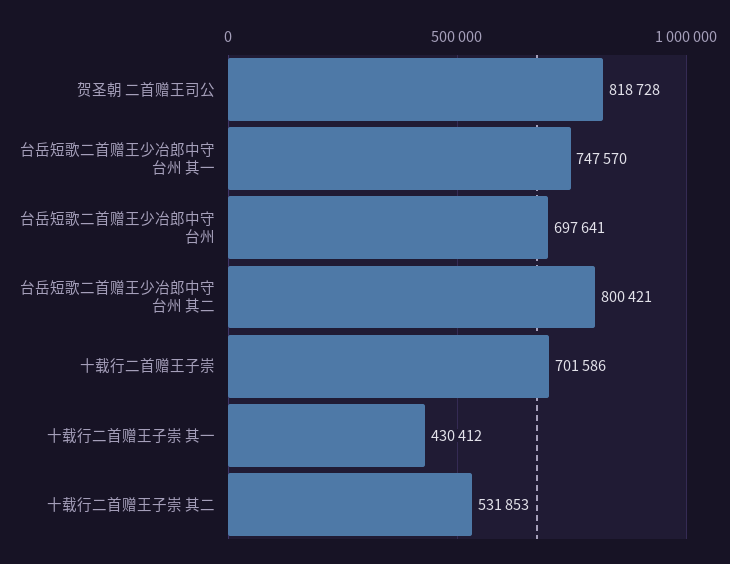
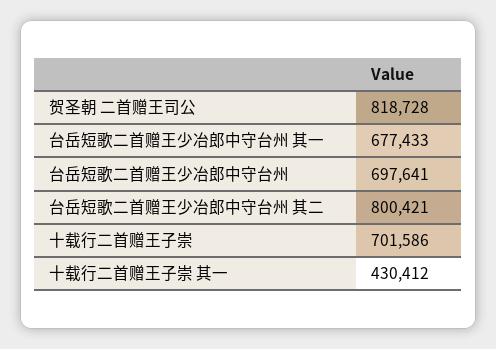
台岳短歌二首赠王少冶郎中守台州 其一: 747570 -> 677433
十载行二首赠王子崇 其二: 531853 -> none

